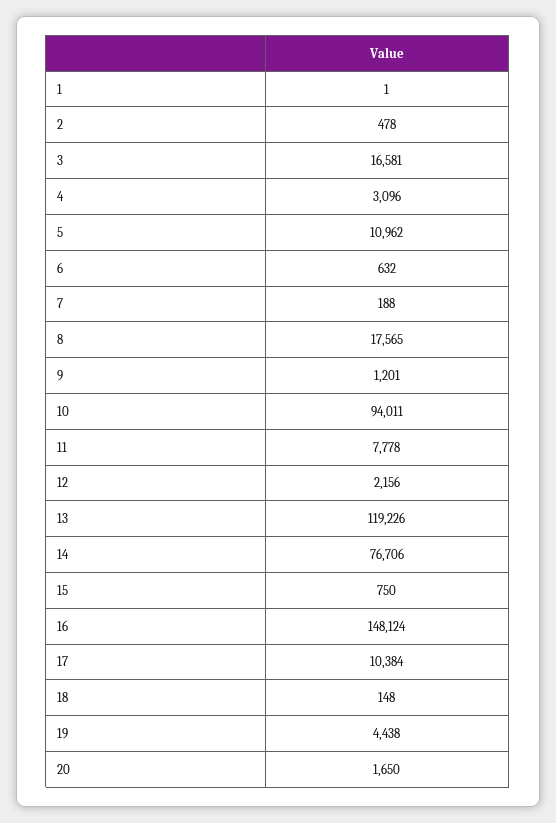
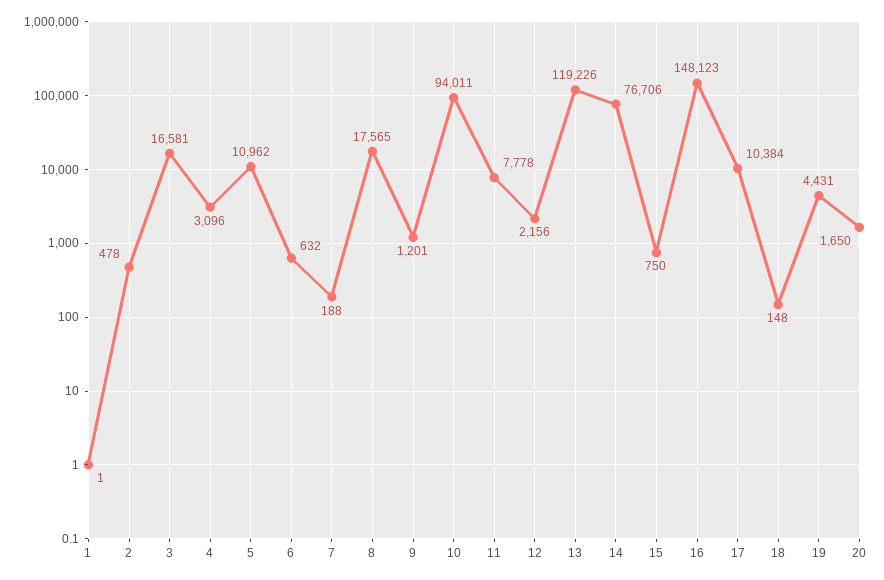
16: 148124 -> 148123
19: 4438 -> 4431

